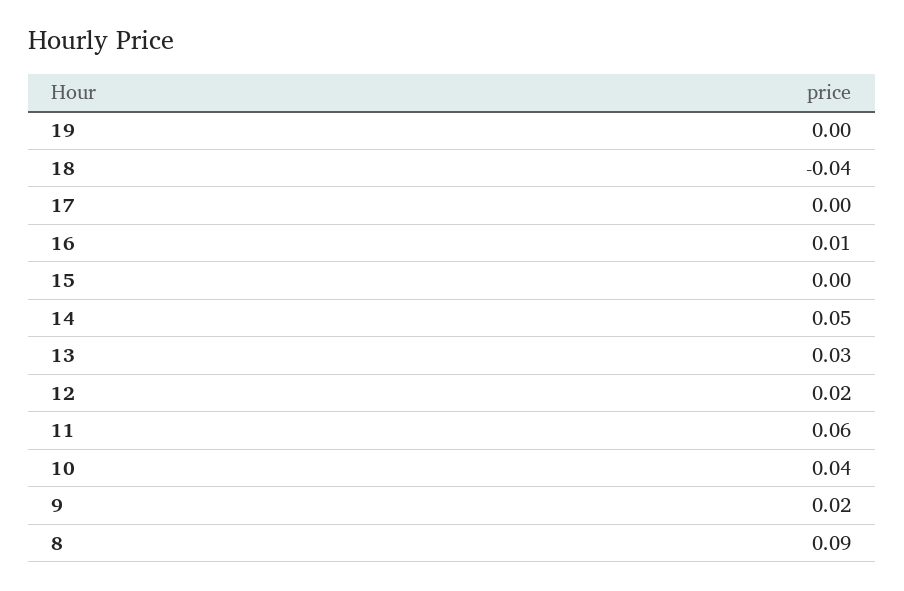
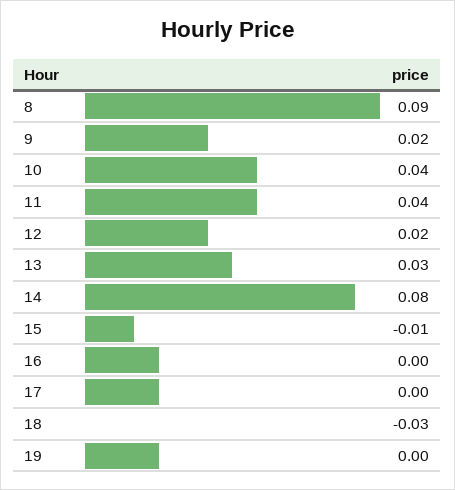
18: -0.04 -> -0.03
16: 0.01 -> 0
15: 0 -> -0.01
14: 0.05 -> 0.08
11: 0.06 -> 0.04

